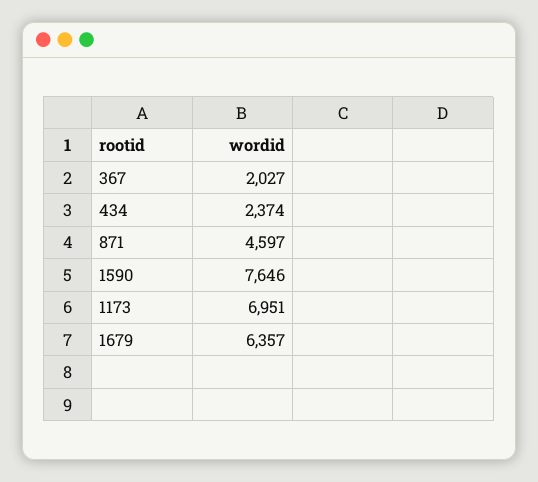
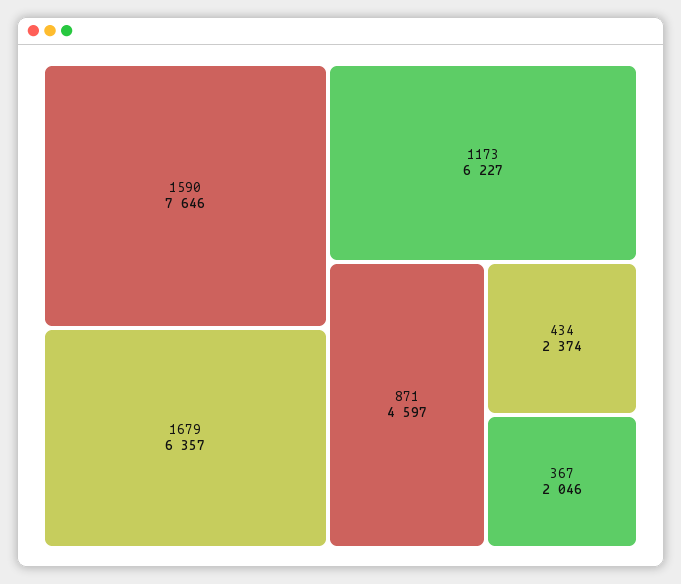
367: 2027 -> 2046
1173: 6951 -> 6227

